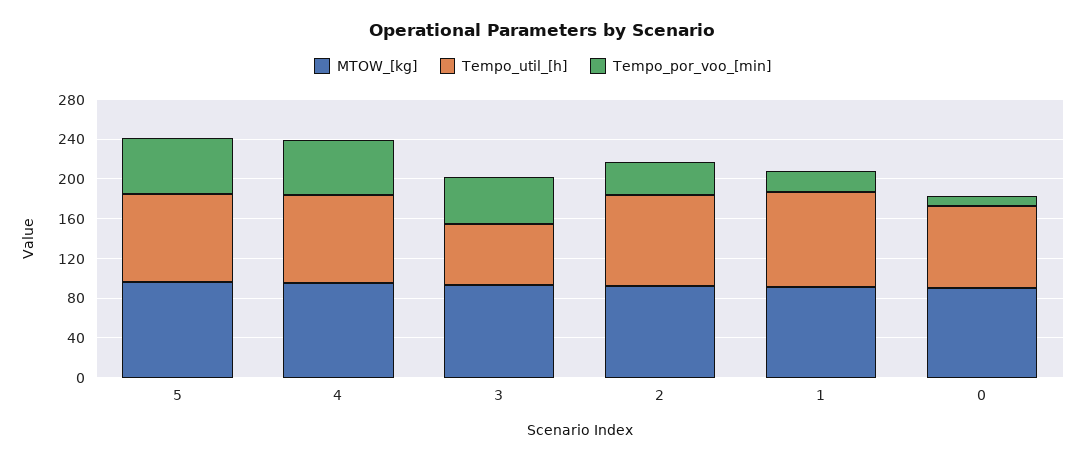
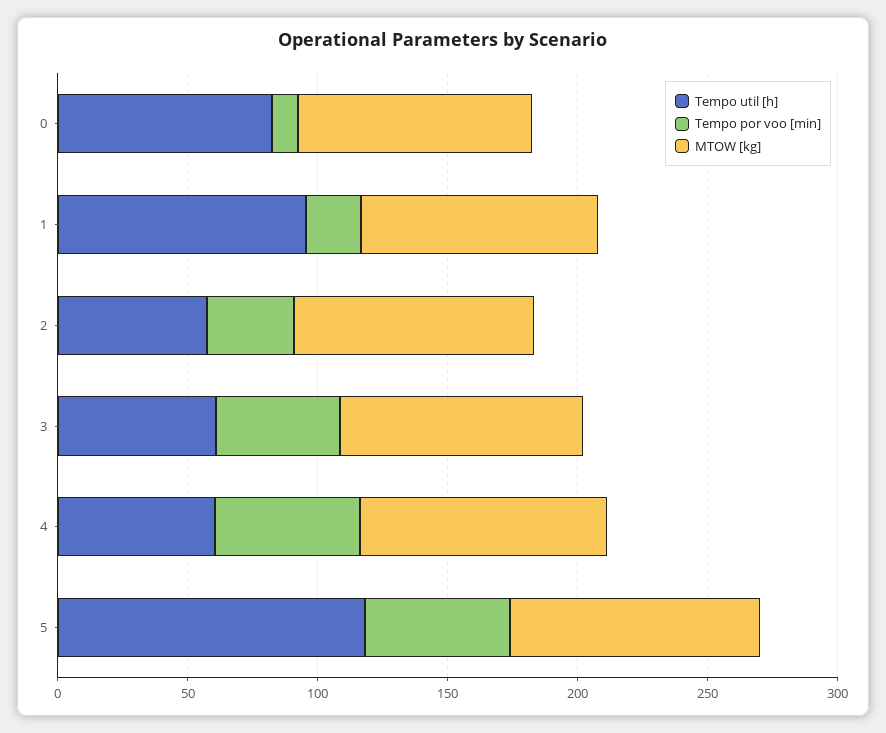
Tempo_util_[h], 5: 90 -> 120
Tempo_util_[h], 4: 90 -> 60
Tempo_util_[h], 2: 90 -> 60

